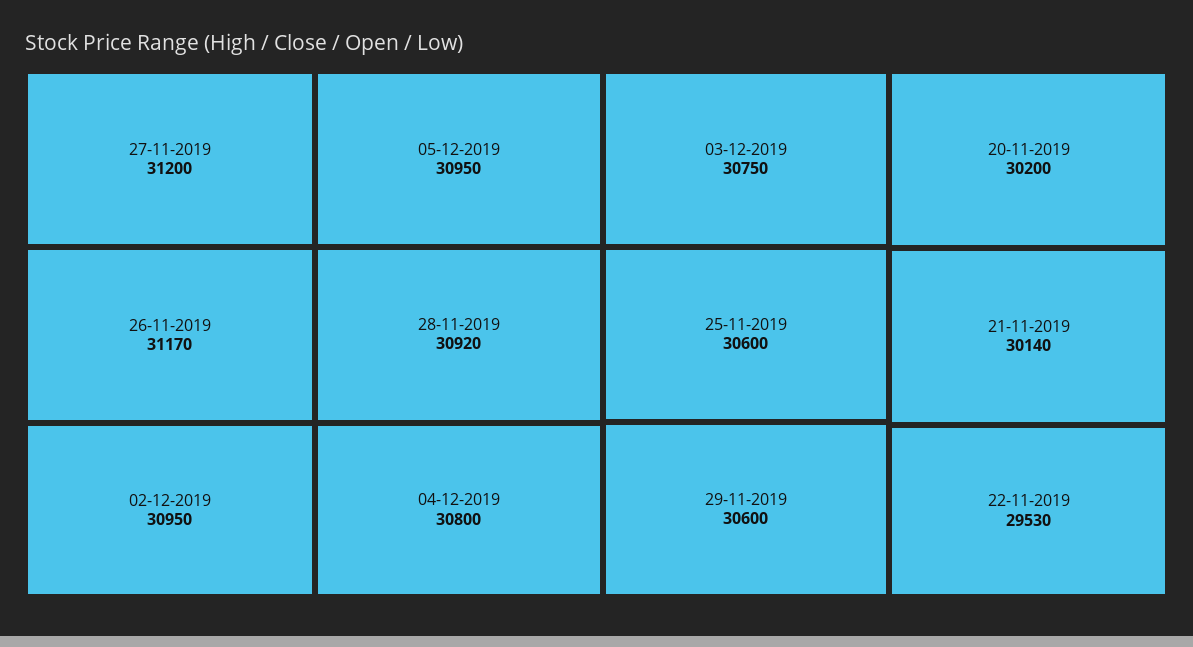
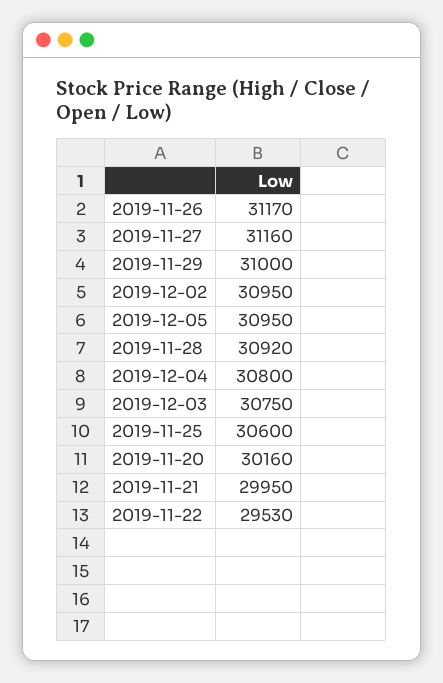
27-11-2019: 31200 -> 31160
29-11-2019: 30600 -> 31000
20-11-2019: 30200 -> 30160
21-11-2019: 30140 -> 29950

